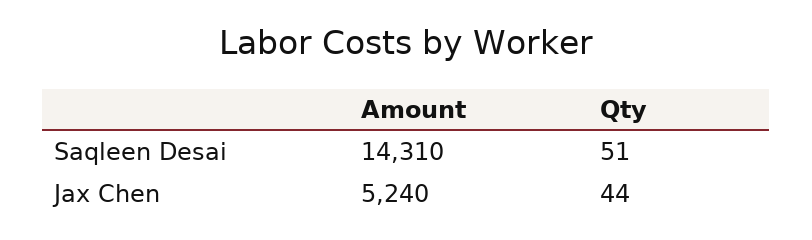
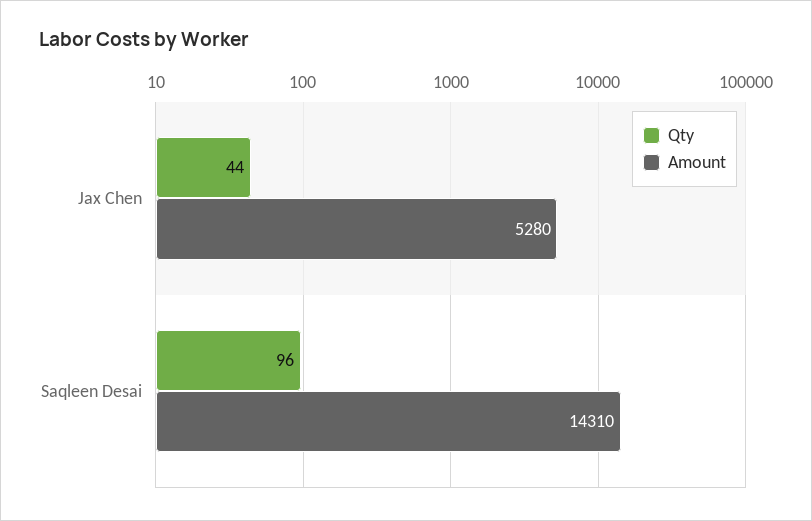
Qty, Saqleen Desai: 51 -> 96
Amount, Jax Chen: 5240 -> 5280

